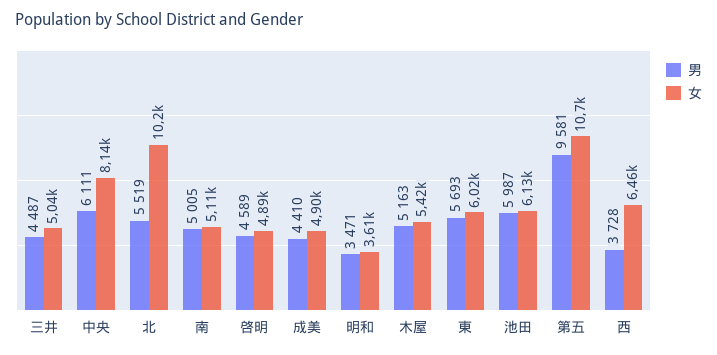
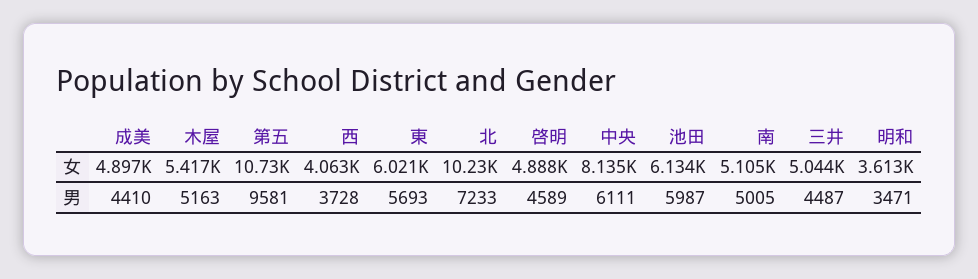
男, 北: 5519 -> 7233
女, 西: 6460 -> 4063

